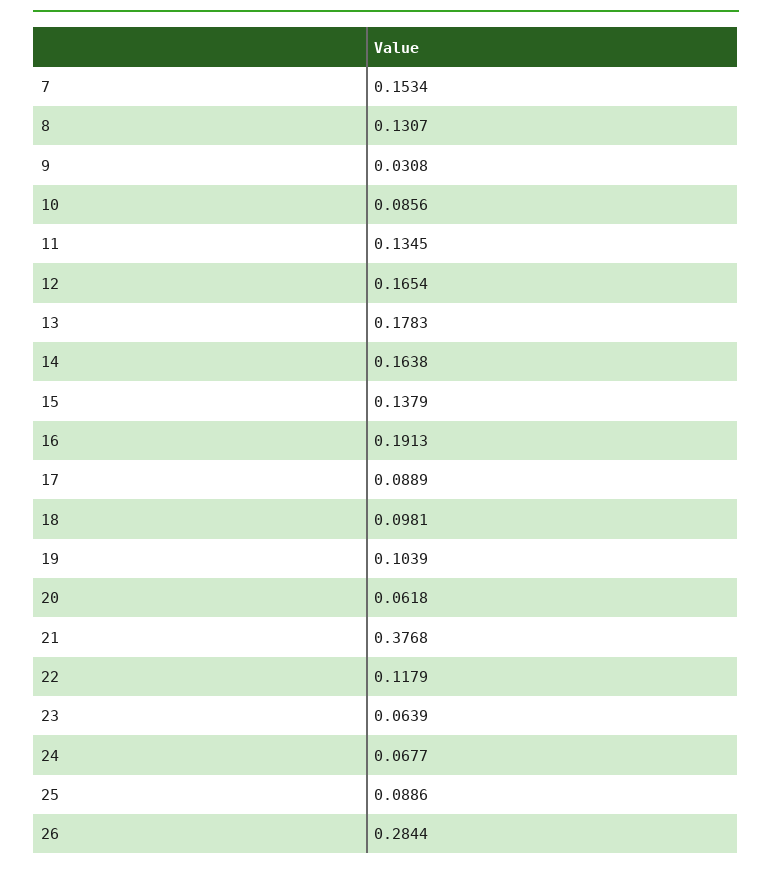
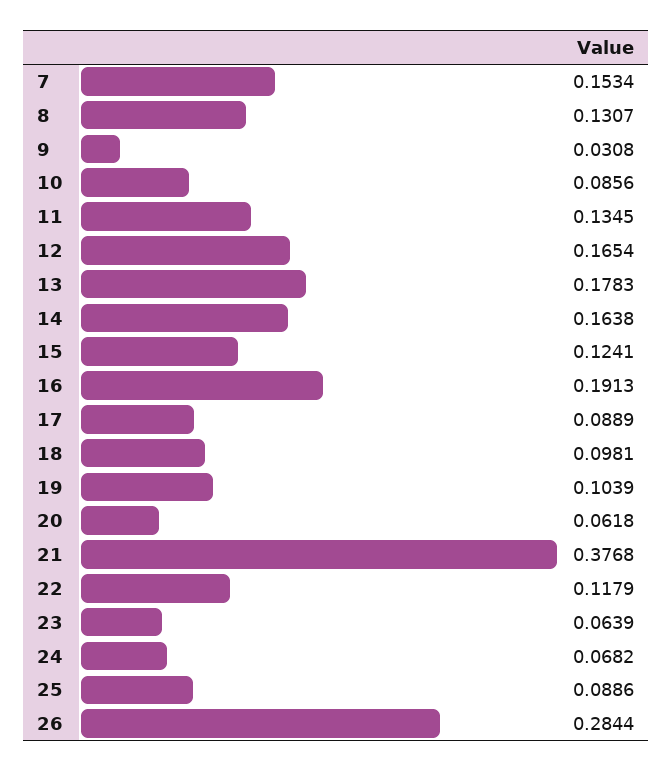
15: 0.1379 -> 0.1241
24: 0.0677 -> 0.0682

